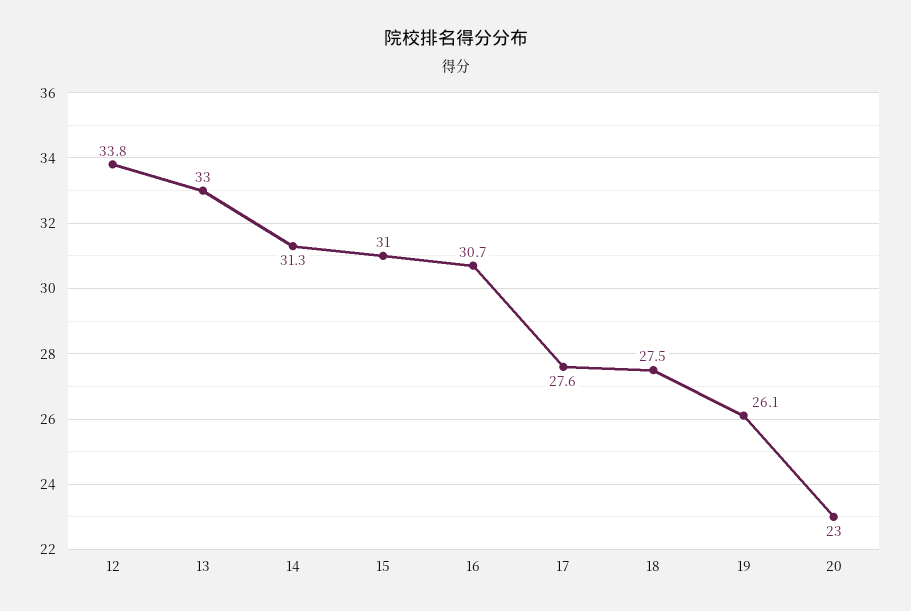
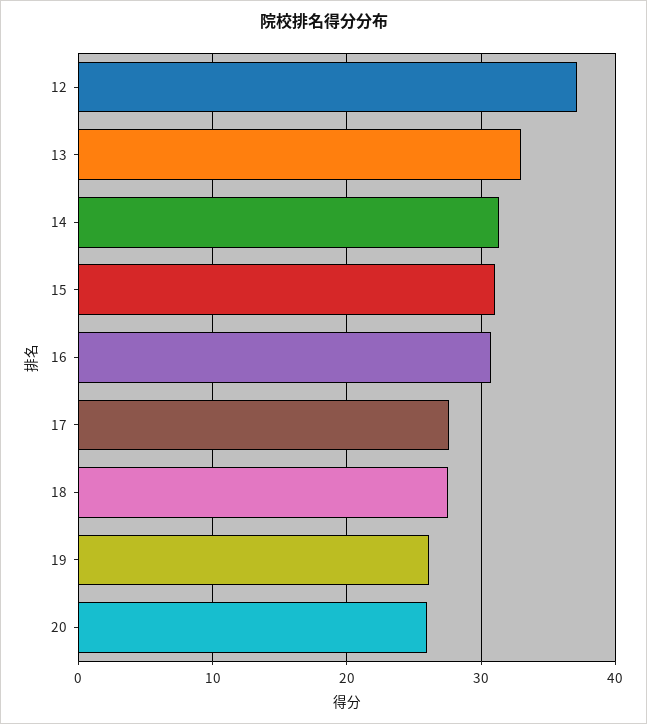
12: 33.8 -> 37
20: 23 -> 26

